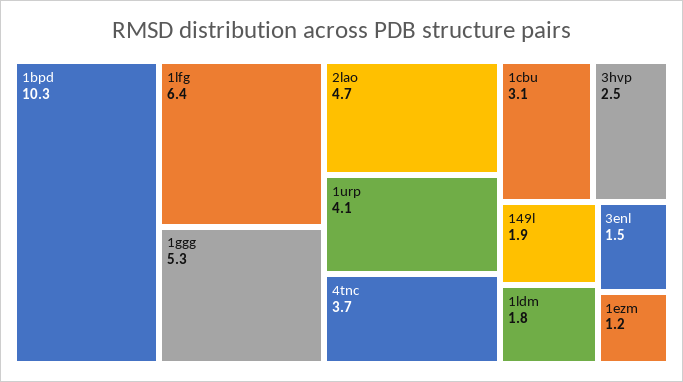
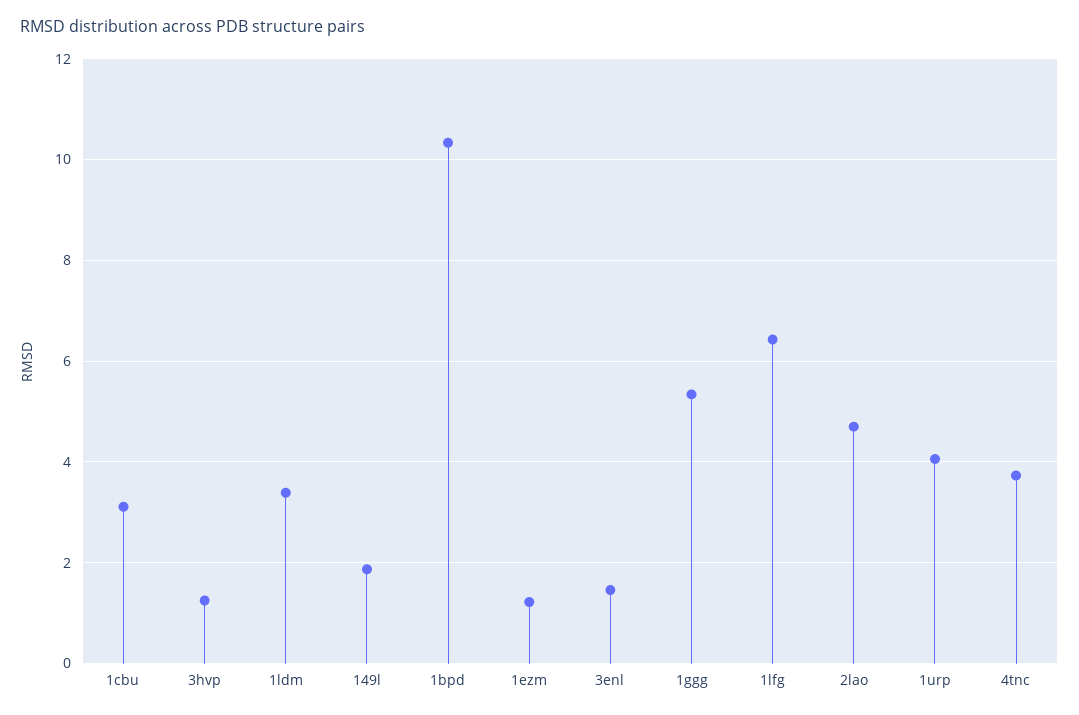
3hvp: 2.5 -> 1.2
1ldm: 1.8 -> 3.4

